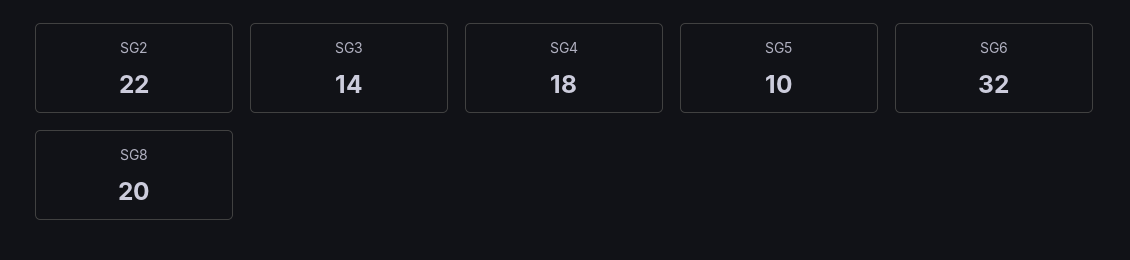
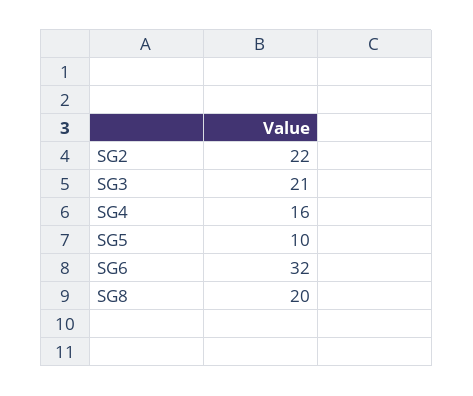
SG3: 14 -> 21
SG4: 18 -> 16

